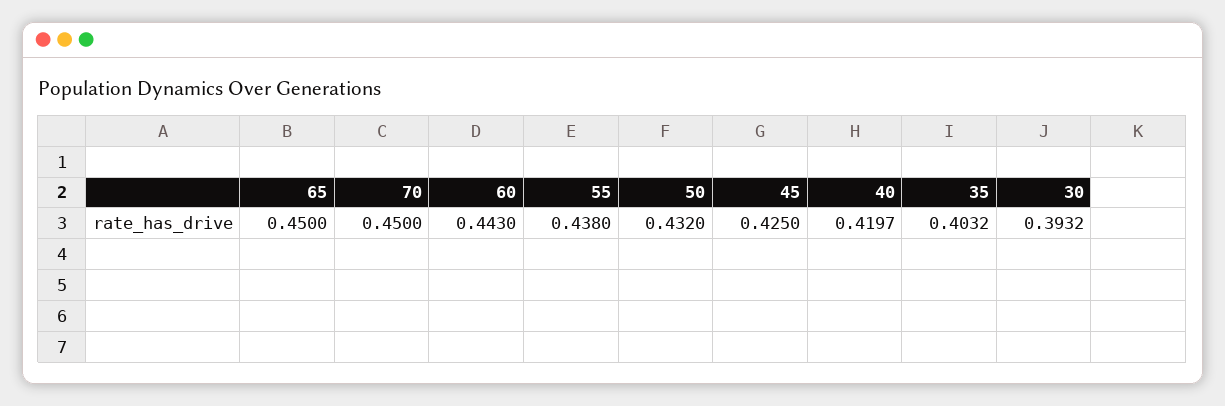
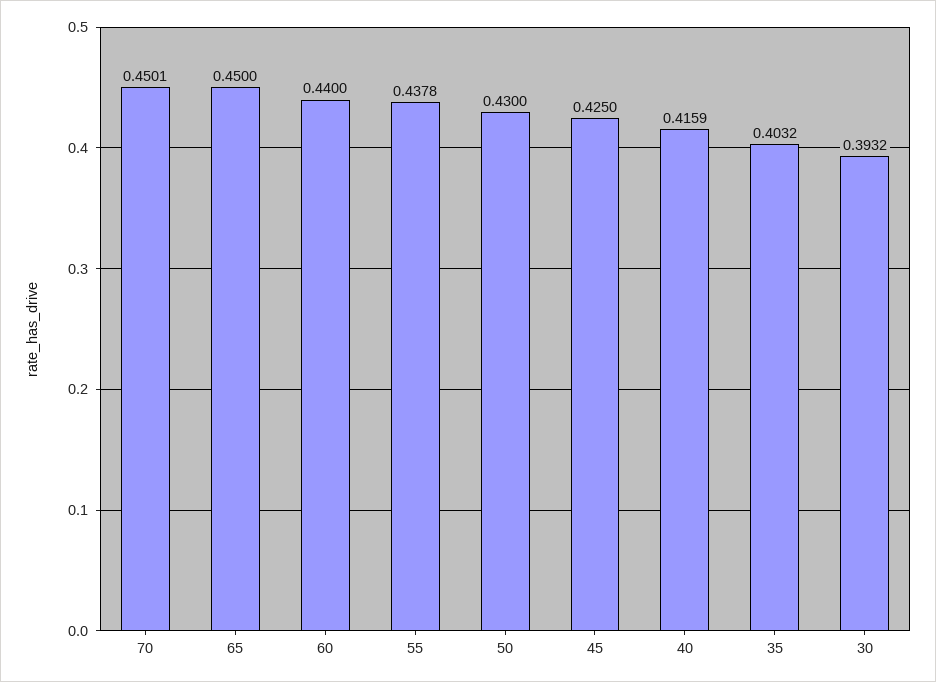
70: 0.45 -> 0.4501
60: 0.443 -> 0.44
55: 0.438 -> 0.4378
50: 0.432 -> 0.43
40: 0.4197 -> 0.4159

